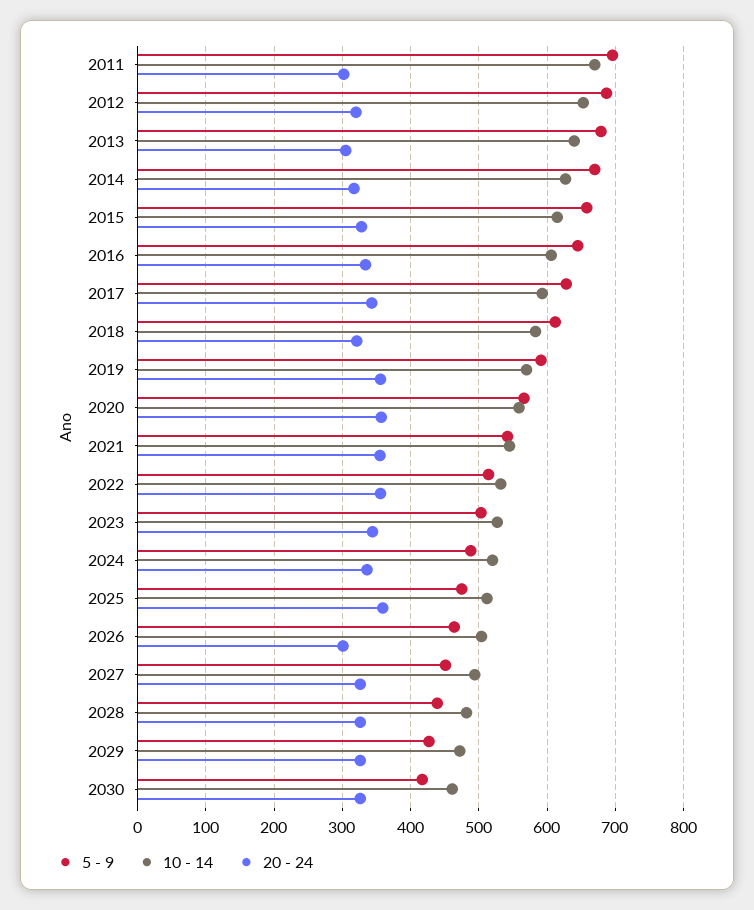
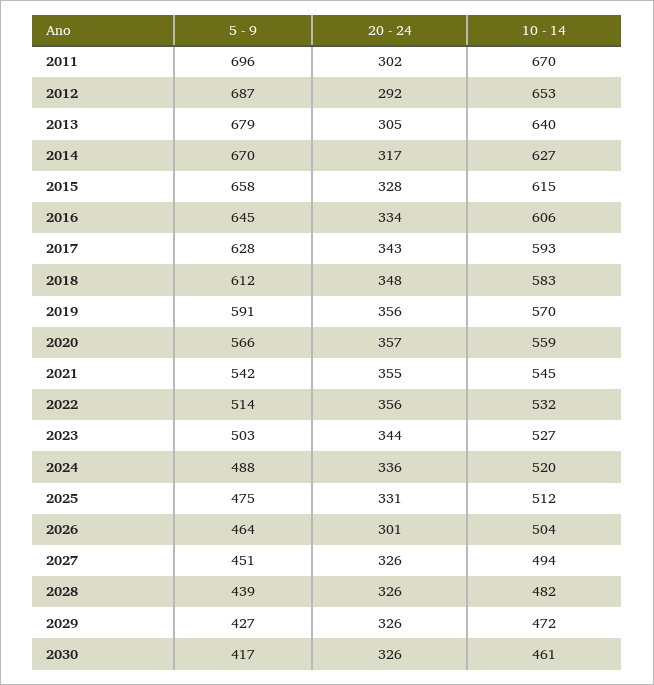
20 - 24, 2012: 320 -> 292
20 - 24, 2018: 320 -> 348
20 - 24, 2025: 360 -> 331

